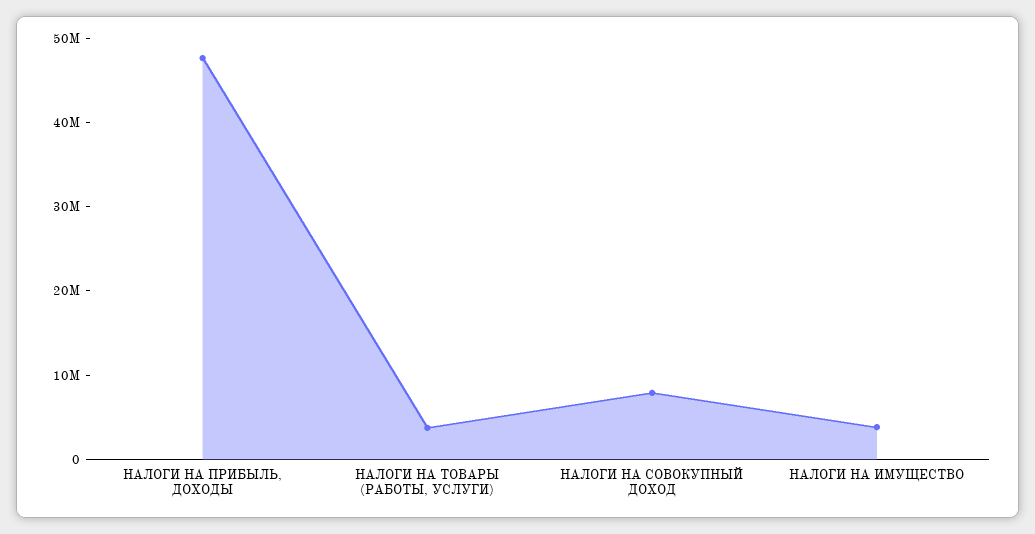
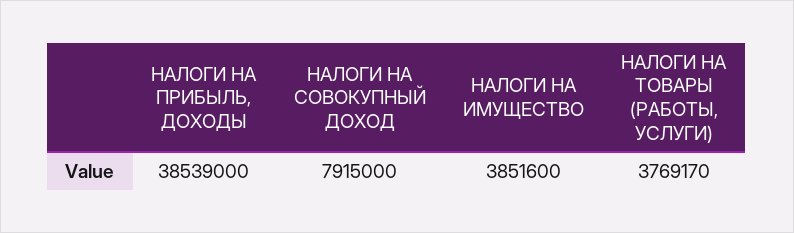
НАЛОГИ НА ПРИБЫЛЬ, ДОХОДЫ: 48000000 -> 38539000

